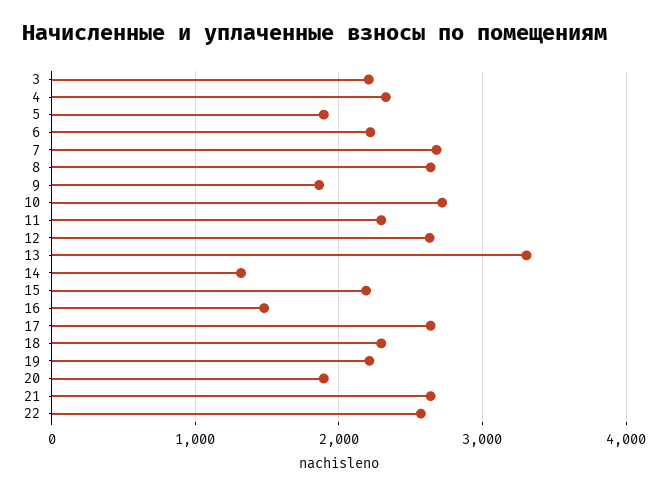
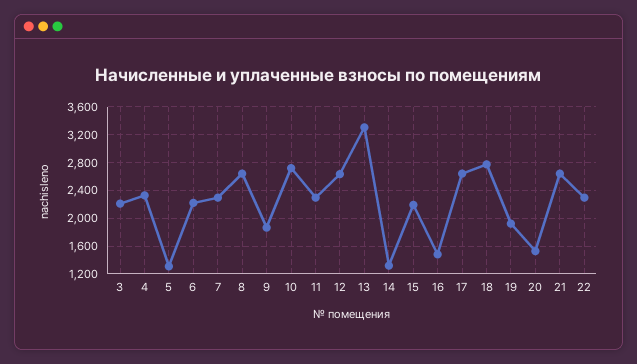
5: 1900 -> 1300
7: 2700 -> 2300
18: 2300 -> 2800
19: 2200 -> 1900
20: 1900 -> 1500
22: 2600 -> 2300

